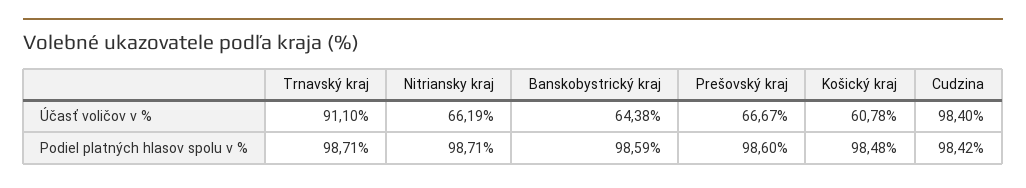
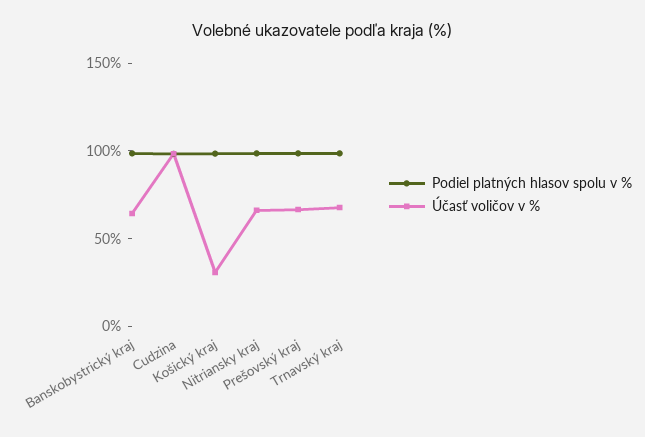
Účasť voličov v %, Trnavský kraj: 91.1 -> 70
Účasť voličov v %, Košický kraj: 60.78 -> 30

